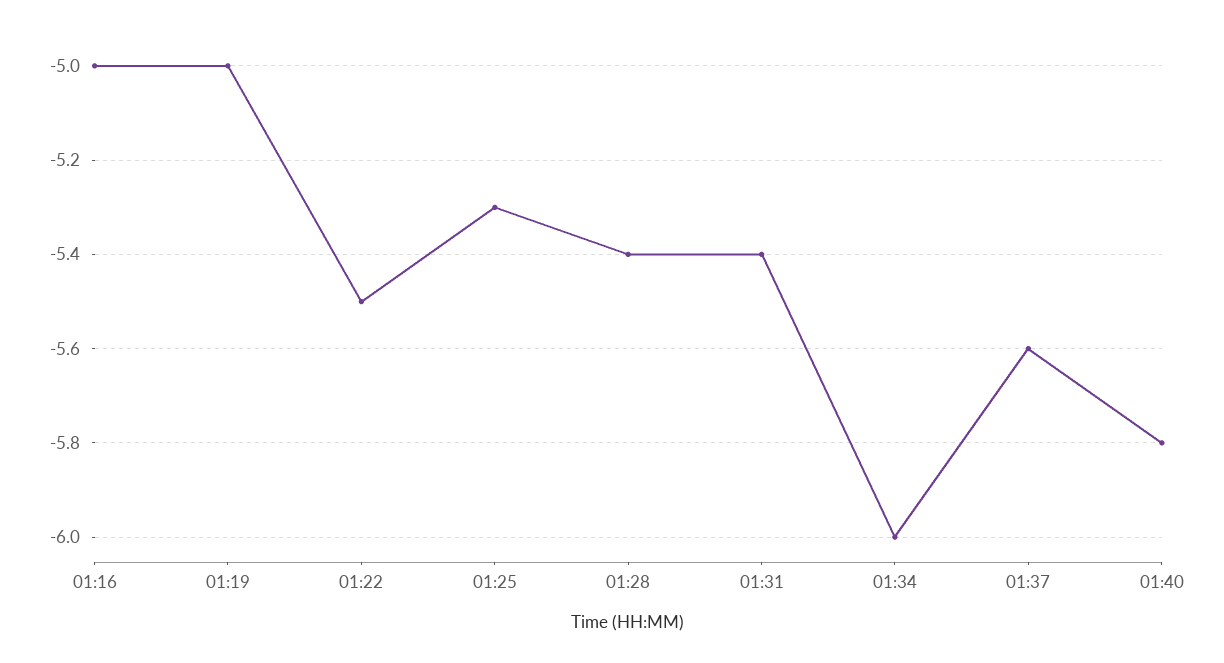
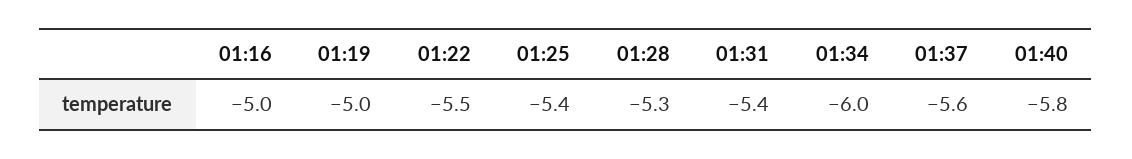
01:25: -5.3 -> -5.4
01:28: -5.4 -> -5.3

